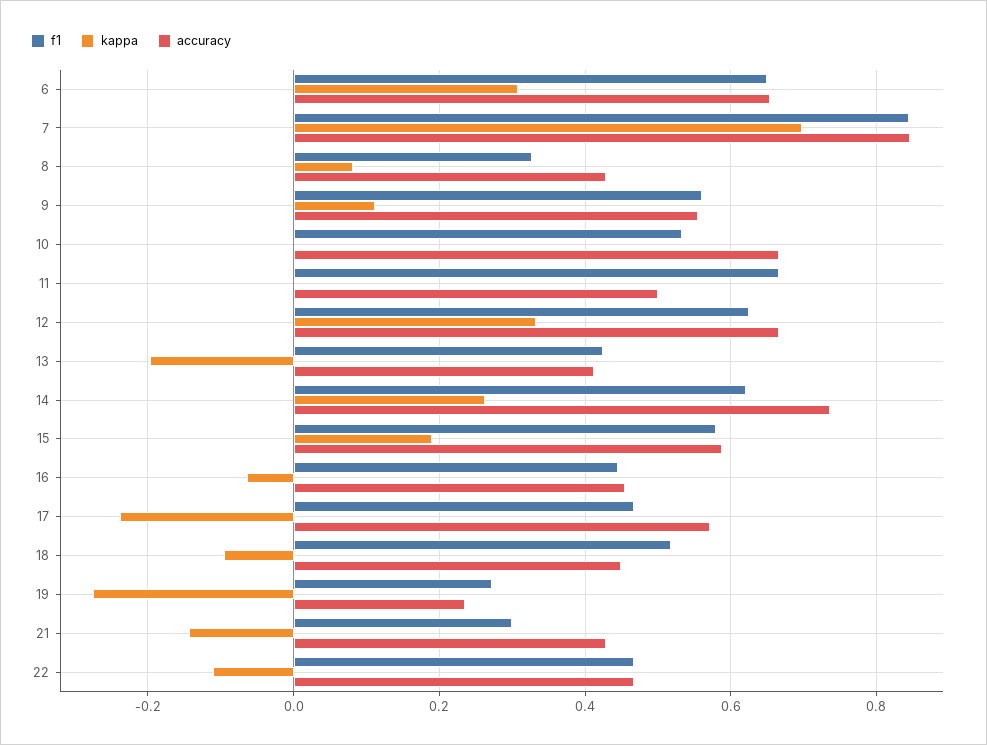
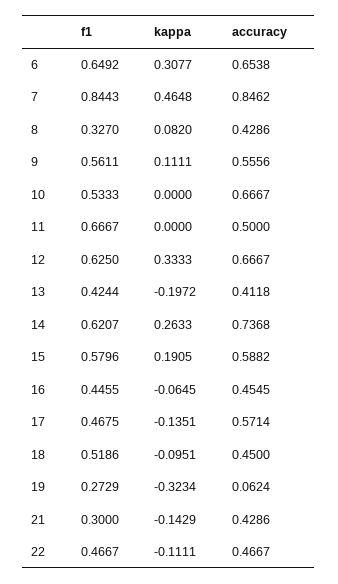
kappa, 7: 0.7 -> 0.4648
kappa, 17: -0.24 -> -0.1351
kappa, 19: -0.28 -> -0.3234
accuracy, 19: 0.24 -> 0.0624

